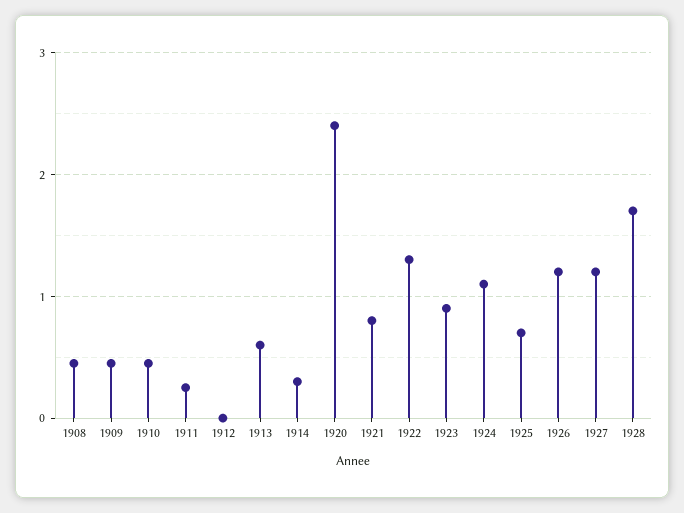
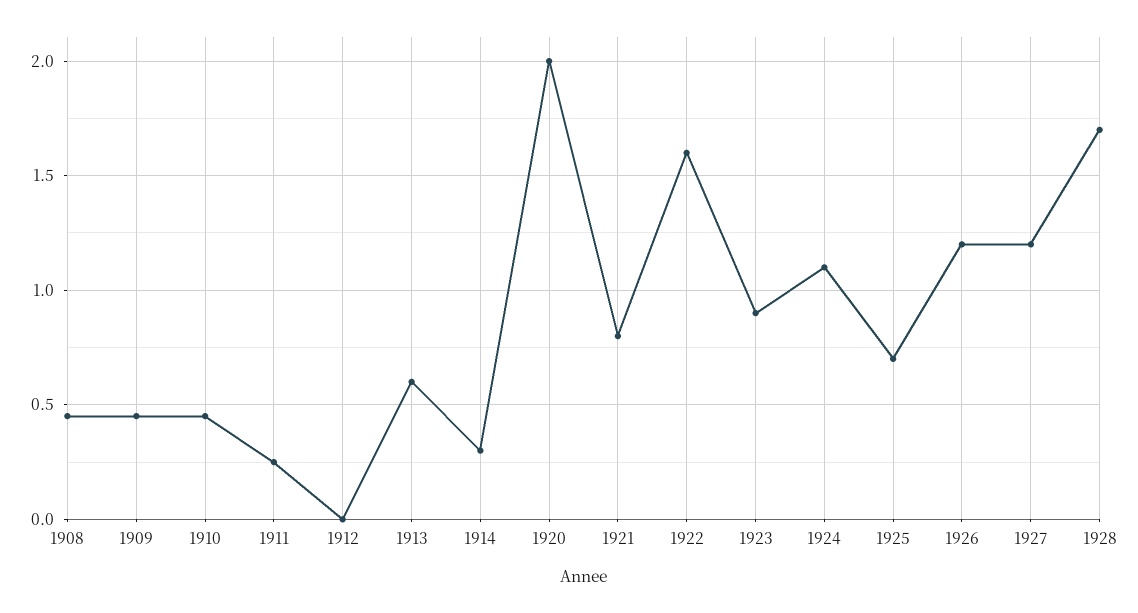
1920: 2.4 -> 2
1922: 1.3 -> 1.6

